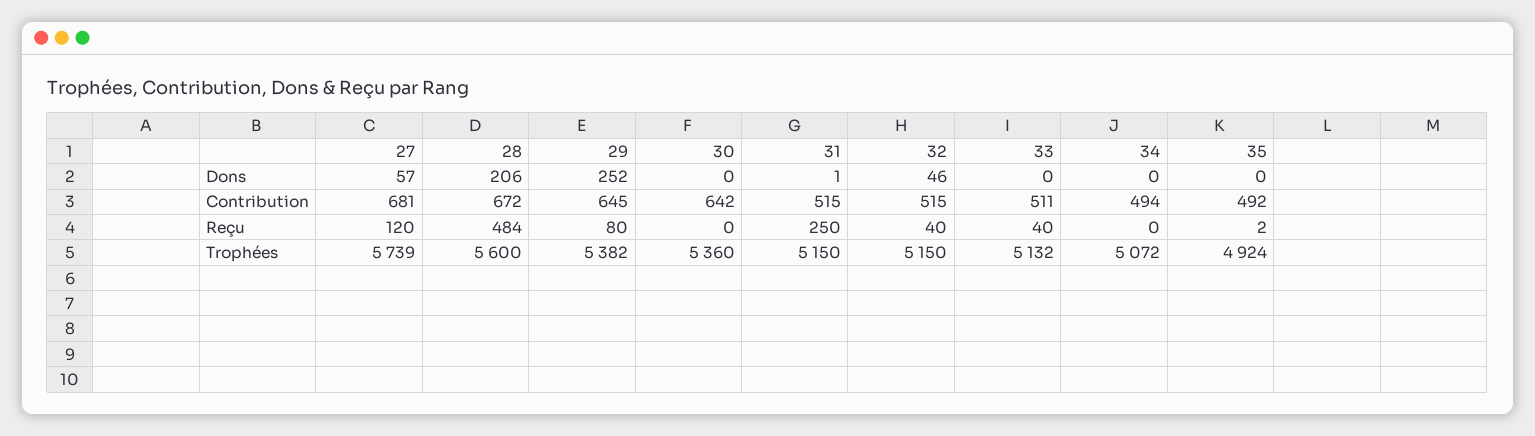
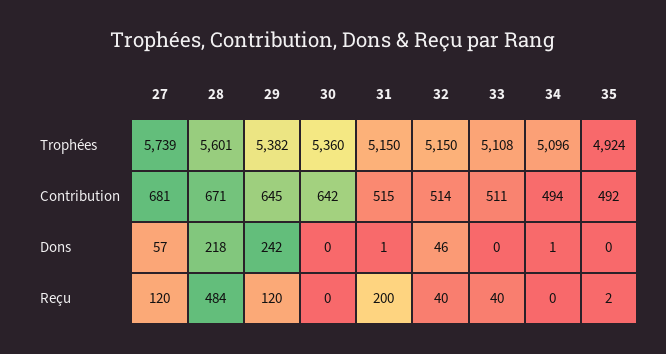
28, Dons: 206 -> 218
29, Dons: 252 -> 242
34, Dons: 0 -> 1
28, Contribution: 672 -> 671
32, Contribution: 515 -> 514
29, Reçu: 80 -> 120
31, Reçu: 250 -> 200
28, Trophées: 5600 -> 5601
33, Trophées: 5132 -> 5108
34, Trophées: 5072 -> 5096

